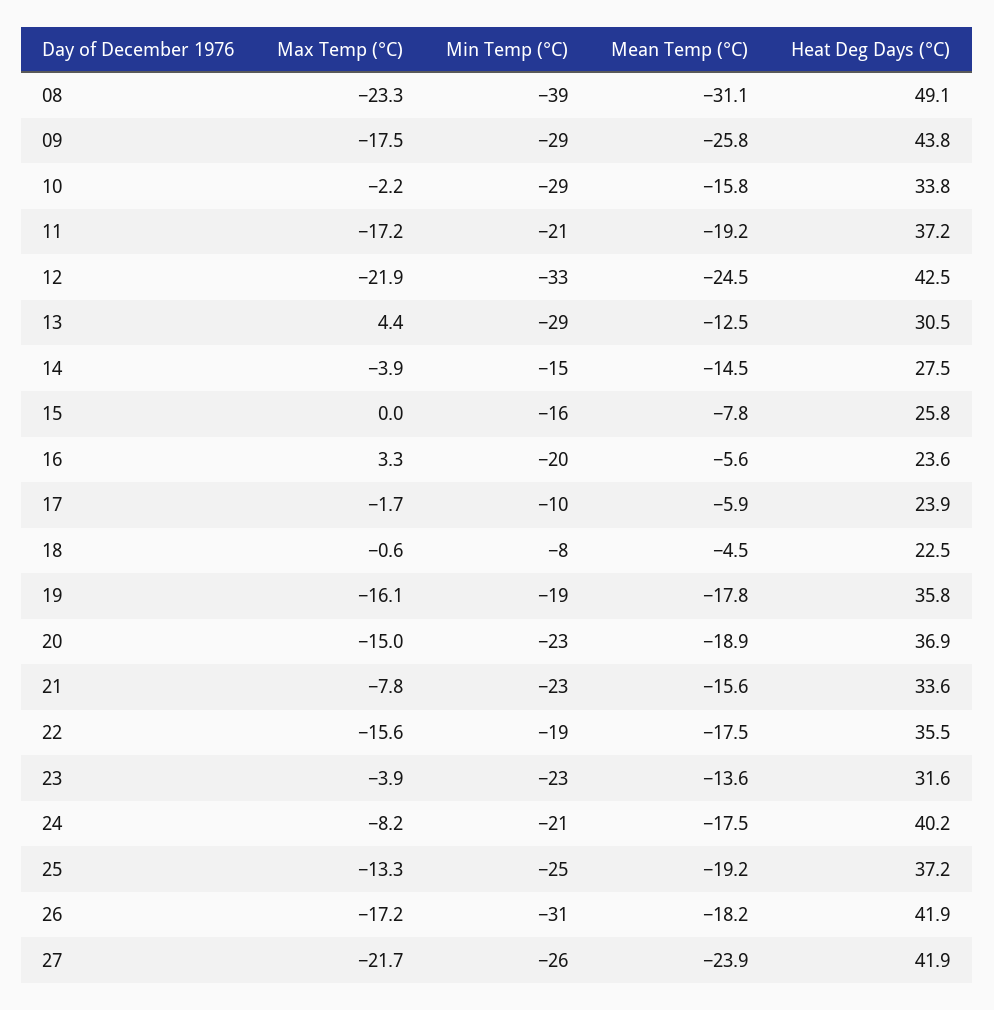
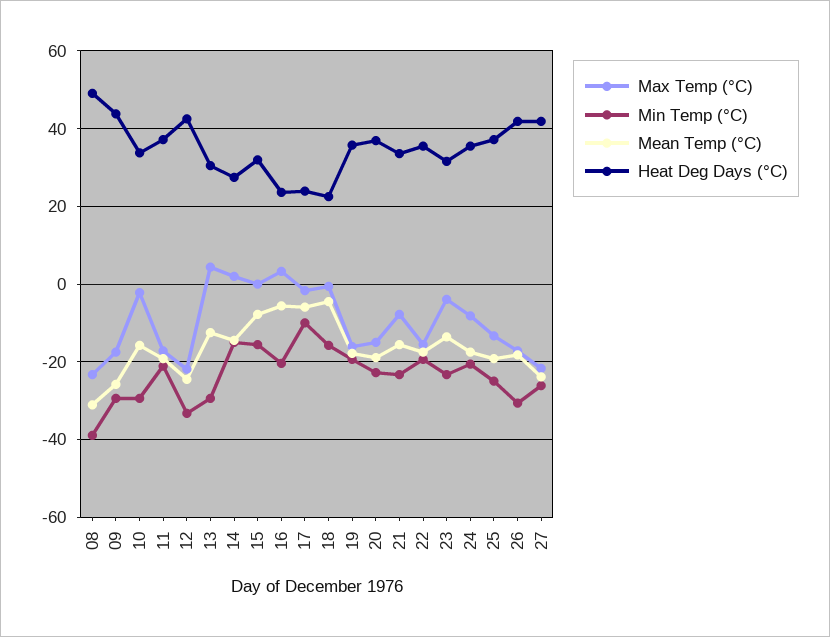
Max Temp (°C), 14: -3.9 -> 2
Heat Deg Days (°C), 15: 25.8 -> 32
Min Temp (°C), 18: -8 -> -16
Heat Deg Days (°C), 24: 40.2 -> 36

